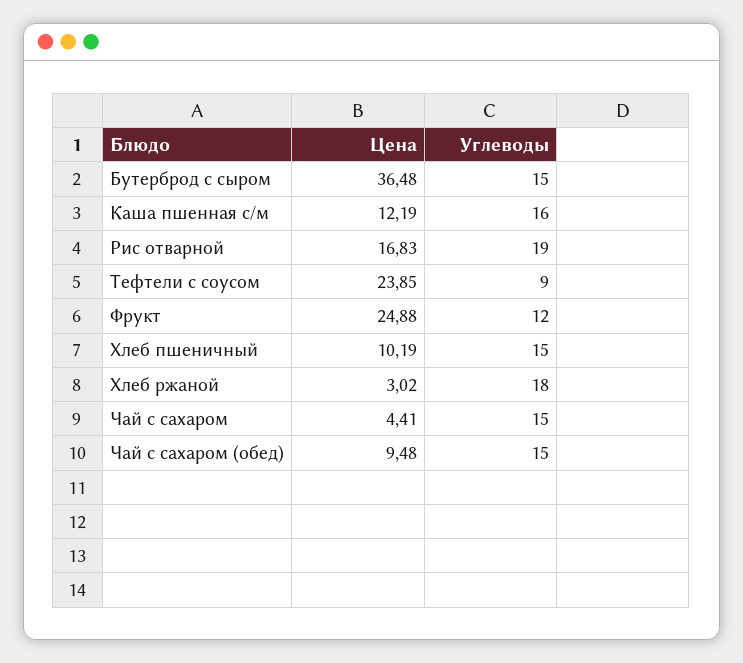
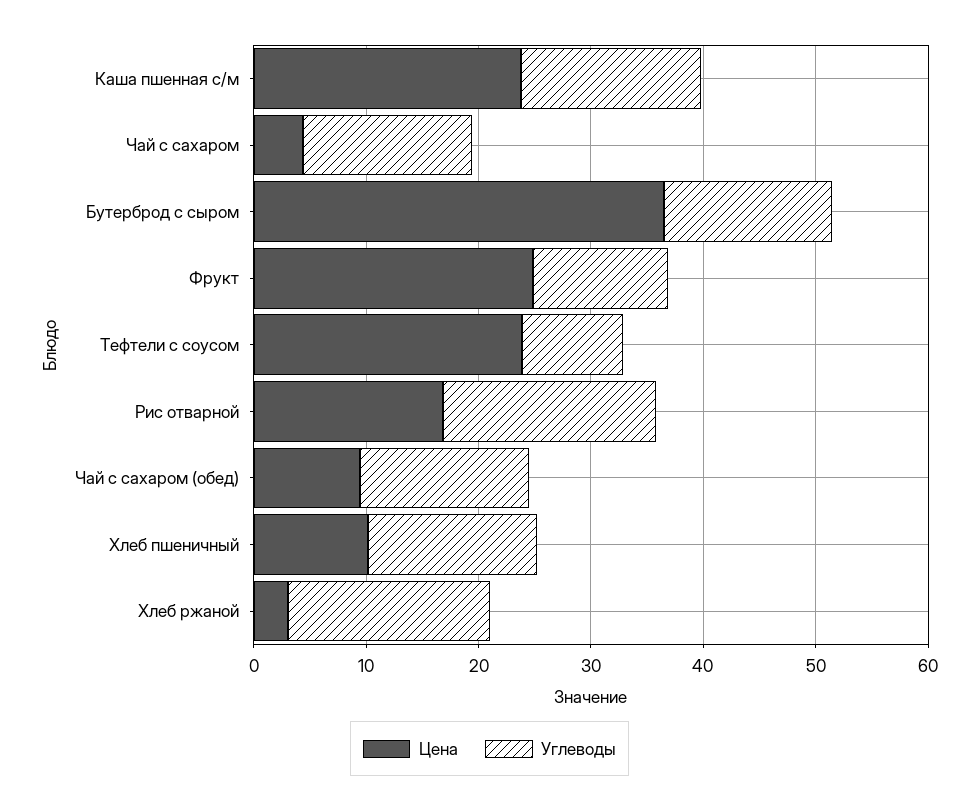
Цена, Каша пшенная с/м: 12.19 -> 24

